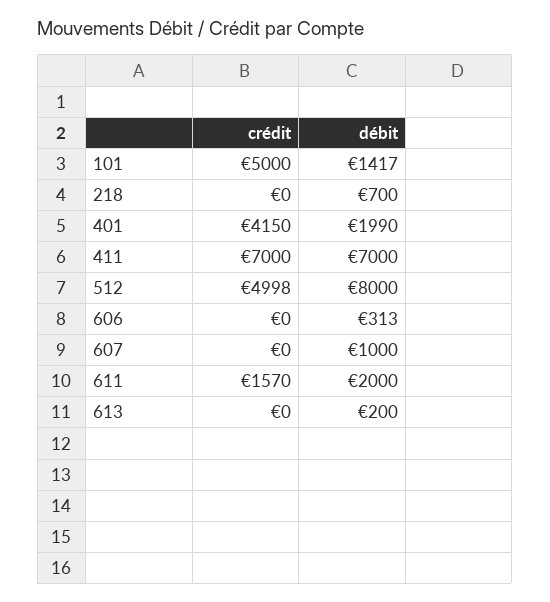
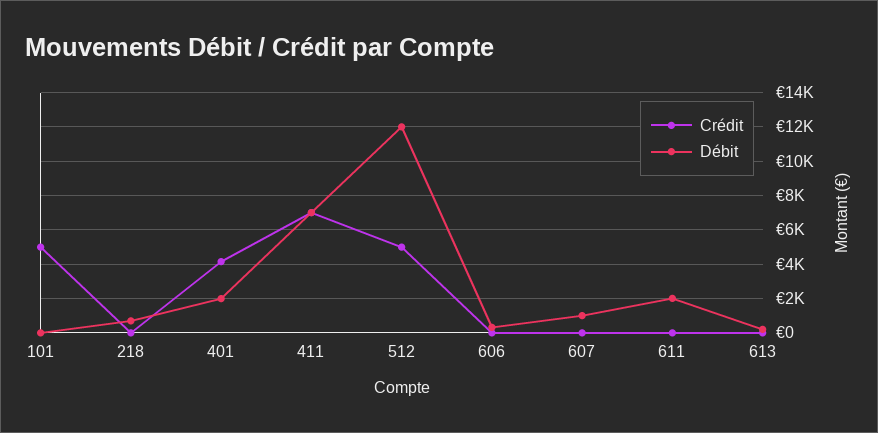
débit, 101: 1417 -> 0
débit, 512: 8000 -> 12000
crédit, 611: 1570 -> 0

